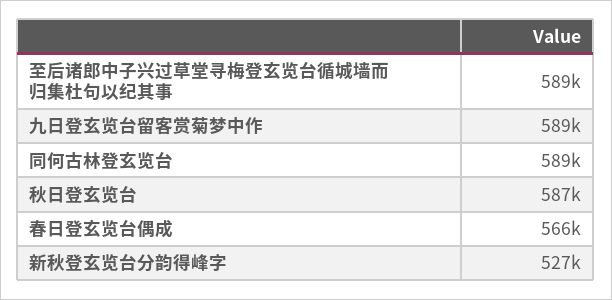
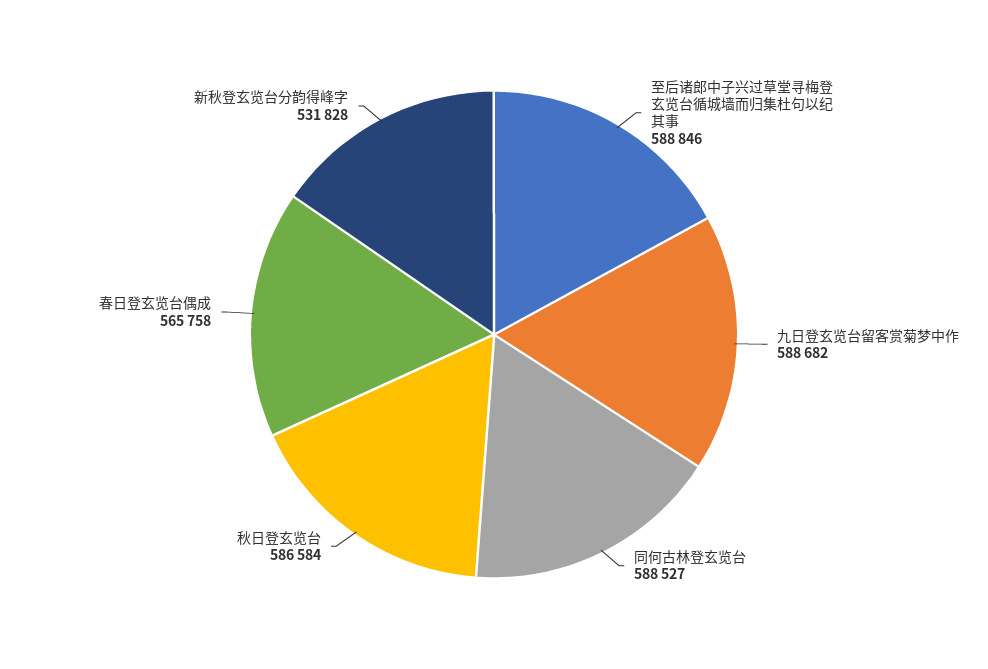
新秋登玄览台分韵得峰字: 527000 -> 531828

